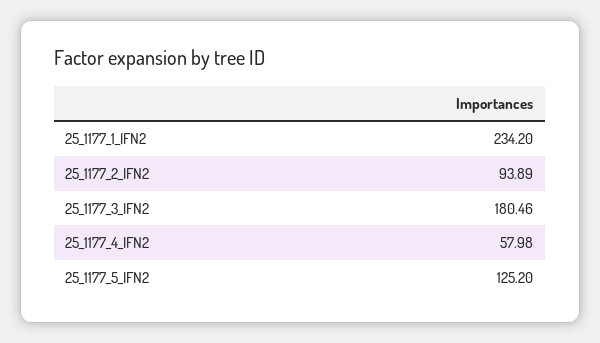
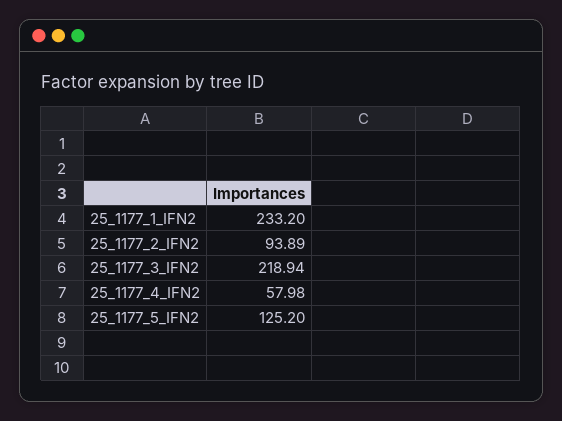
25_1177_1_IFN2: 234.2 -> 233.2
25_1177_3_IFN2: 180.46 -> 218.94

